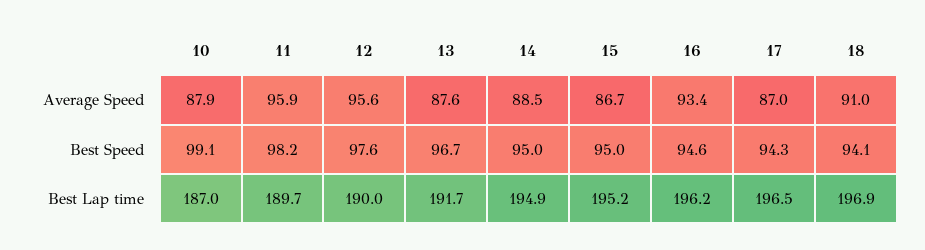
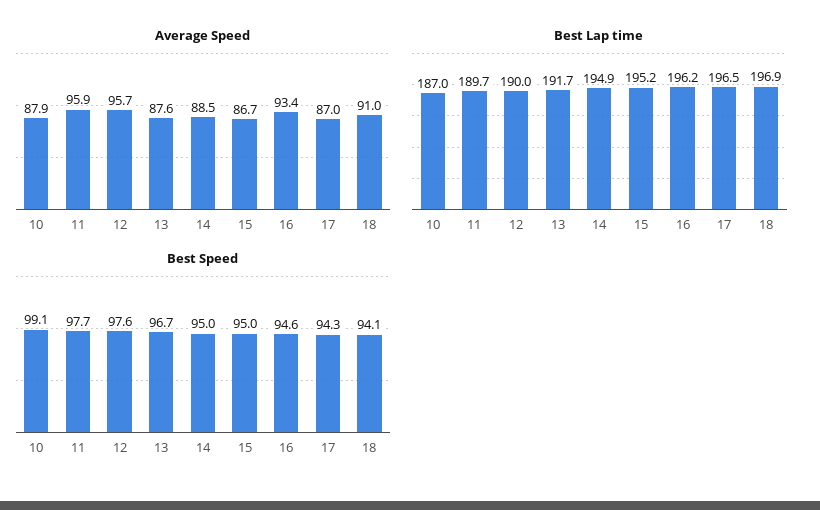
Average Speed, 12: 95.6 -> 95.7
Best Speed, 11: 98.2 -> 97.7

